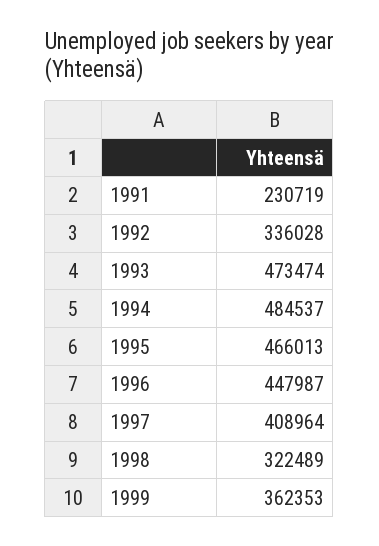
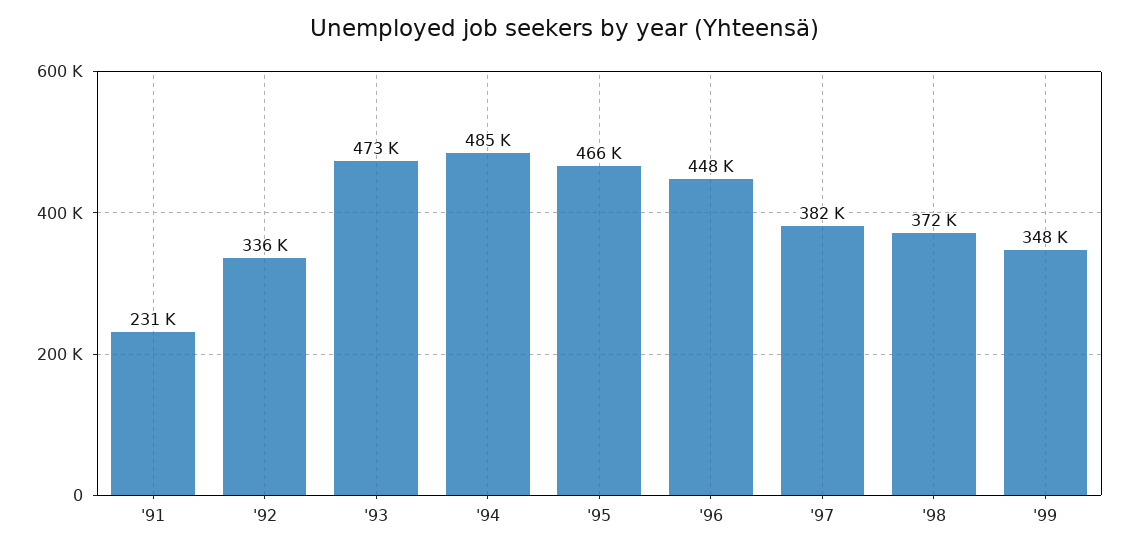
1997: 408964 -> 382000
1998: 322489 -> 372000
1999: 362353 -> 348000

